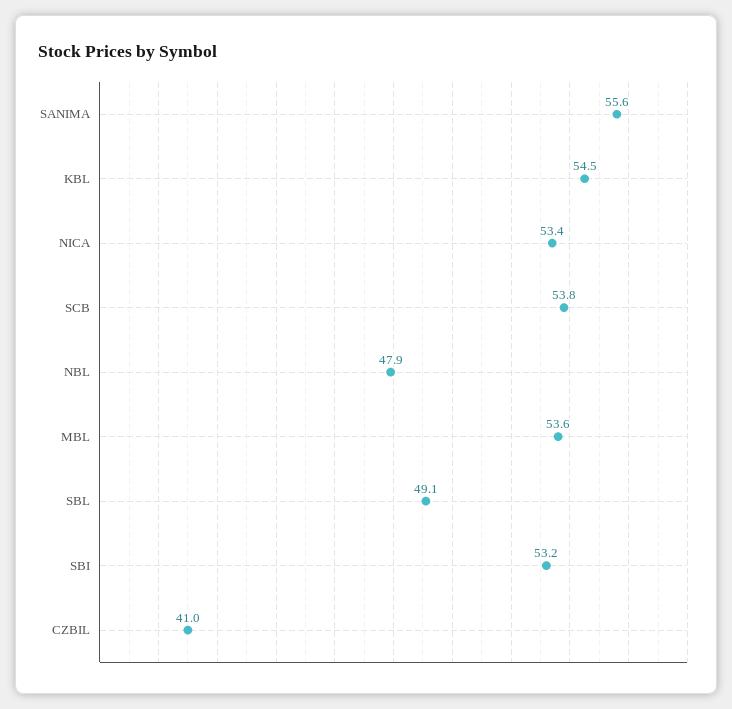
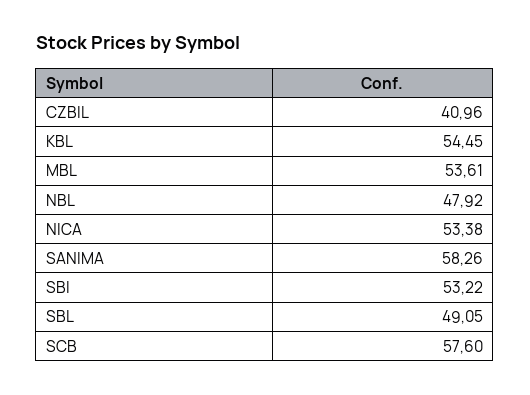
SANIMA: 55.6 -> 58.26
SCB: 53.8 -> 57.6

